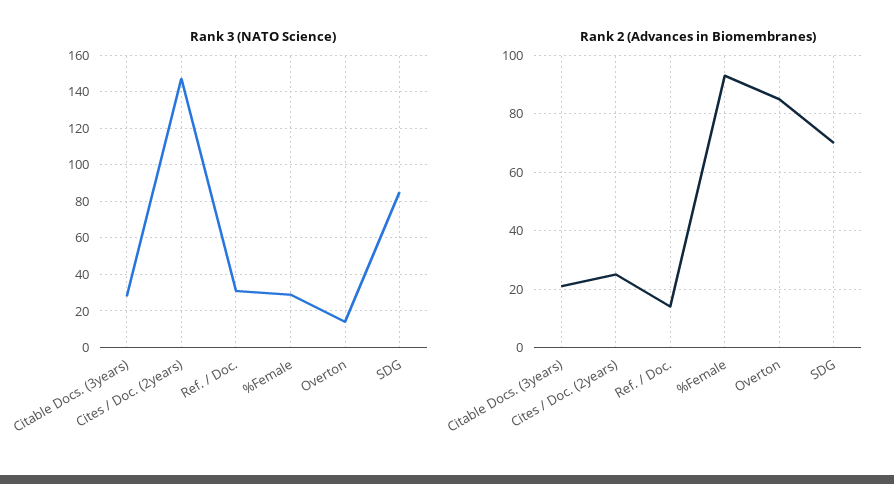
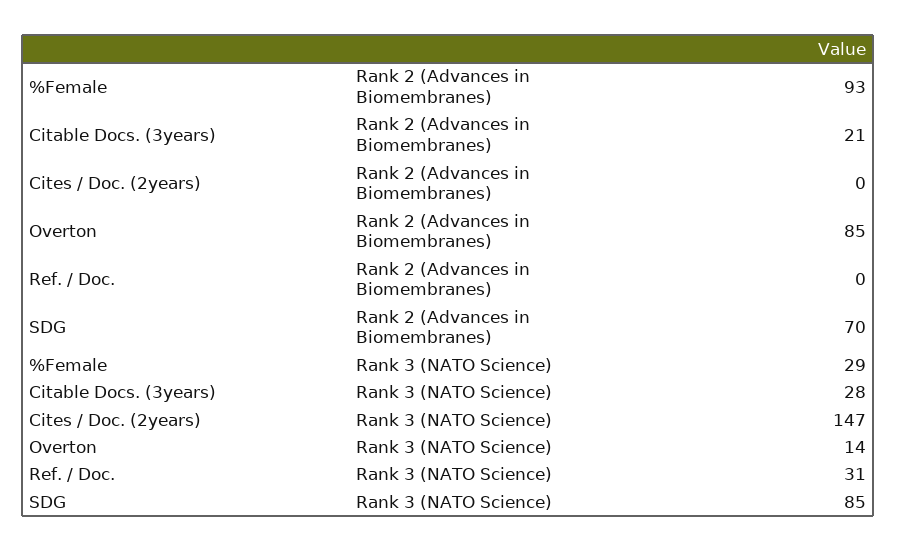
Rank 2 (Advances in Biomembranes), Cites / Doc. (2years): 25 -> 0
Rank 2 (Advances in Biomembranes), Ref. / Doc.: 15 -> 0

